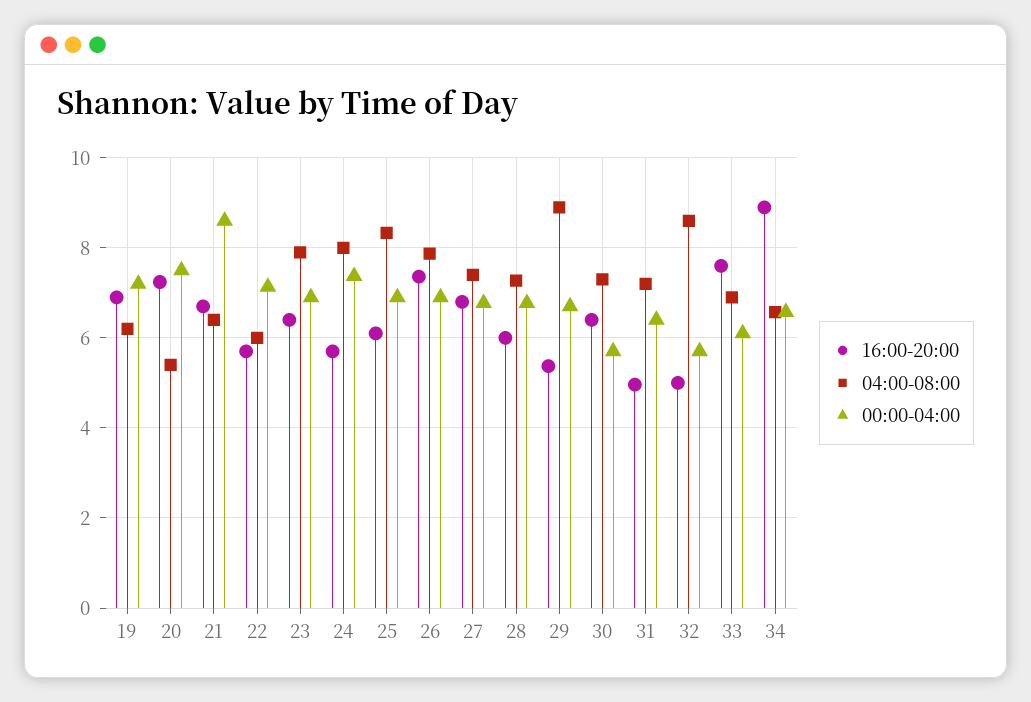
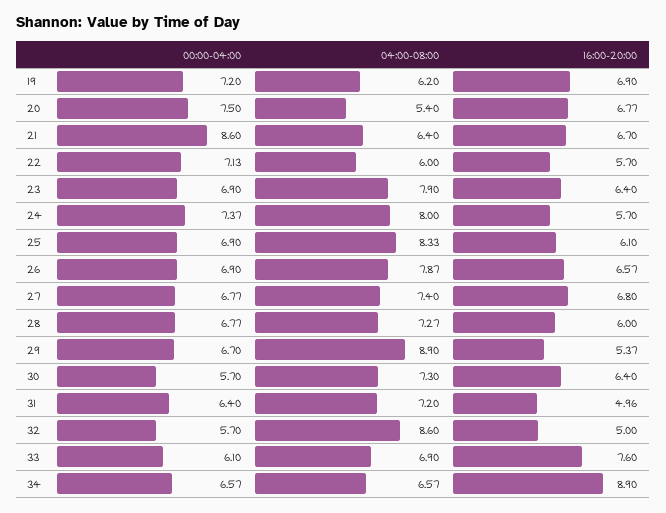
16:00-20:00, 20: 7.2 -> 6.77
16:00-20:00, 26: 7.4 -> 6.57

